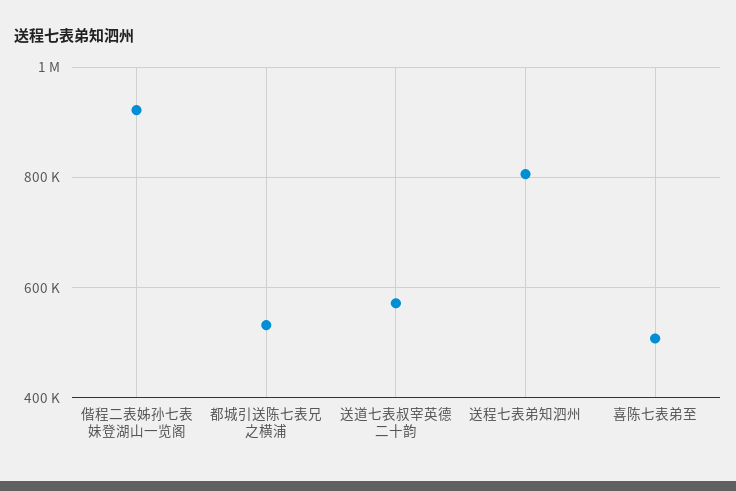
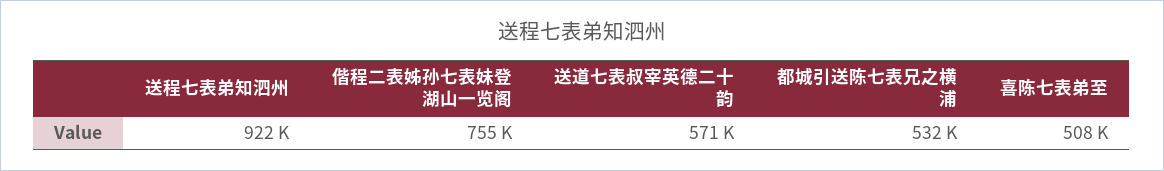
偕程二表姊孙七表妹登湖山一览阁: 920000 -> 755000
送程七表弟知泗州: 800000 -> 922000

